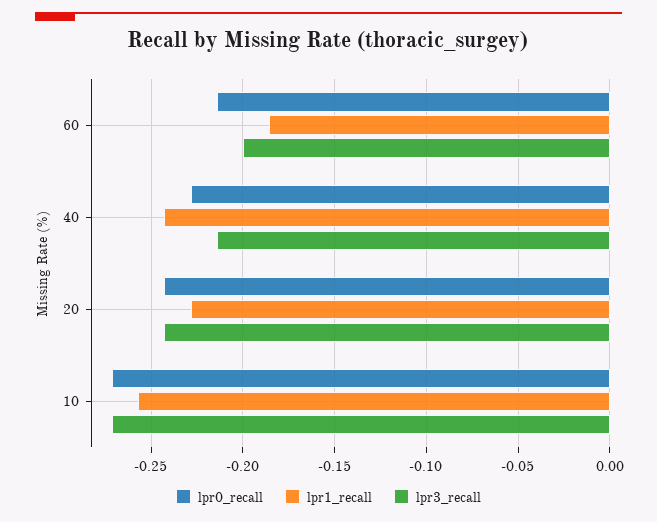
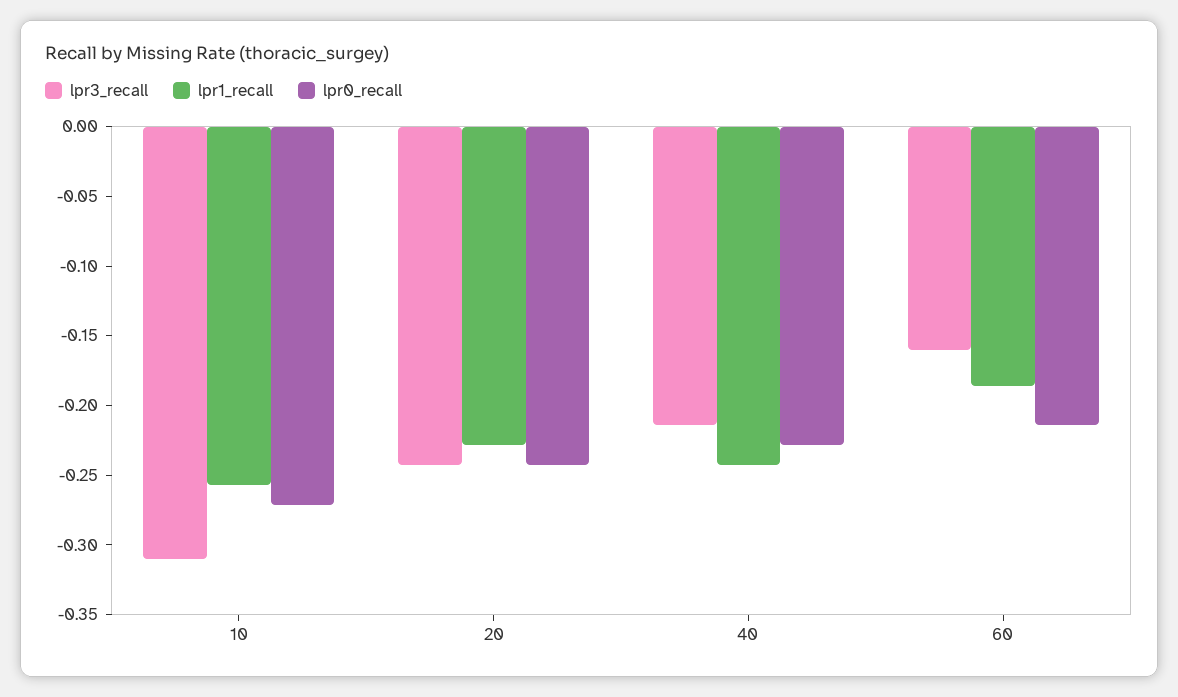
lpr3_recall, 60: -0.2 -> -0.16
lpr3_recall, 10: -0.27 -> -0.31

